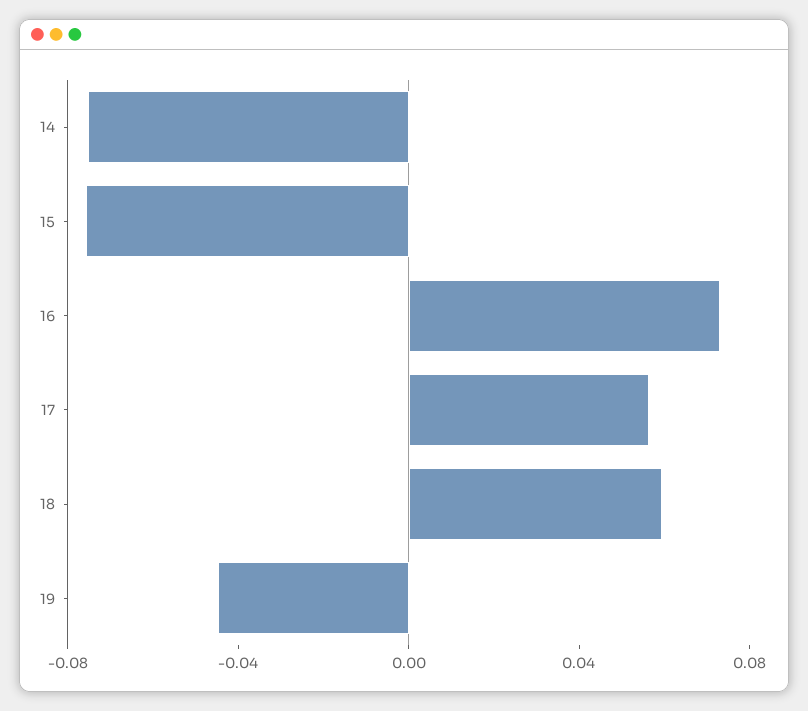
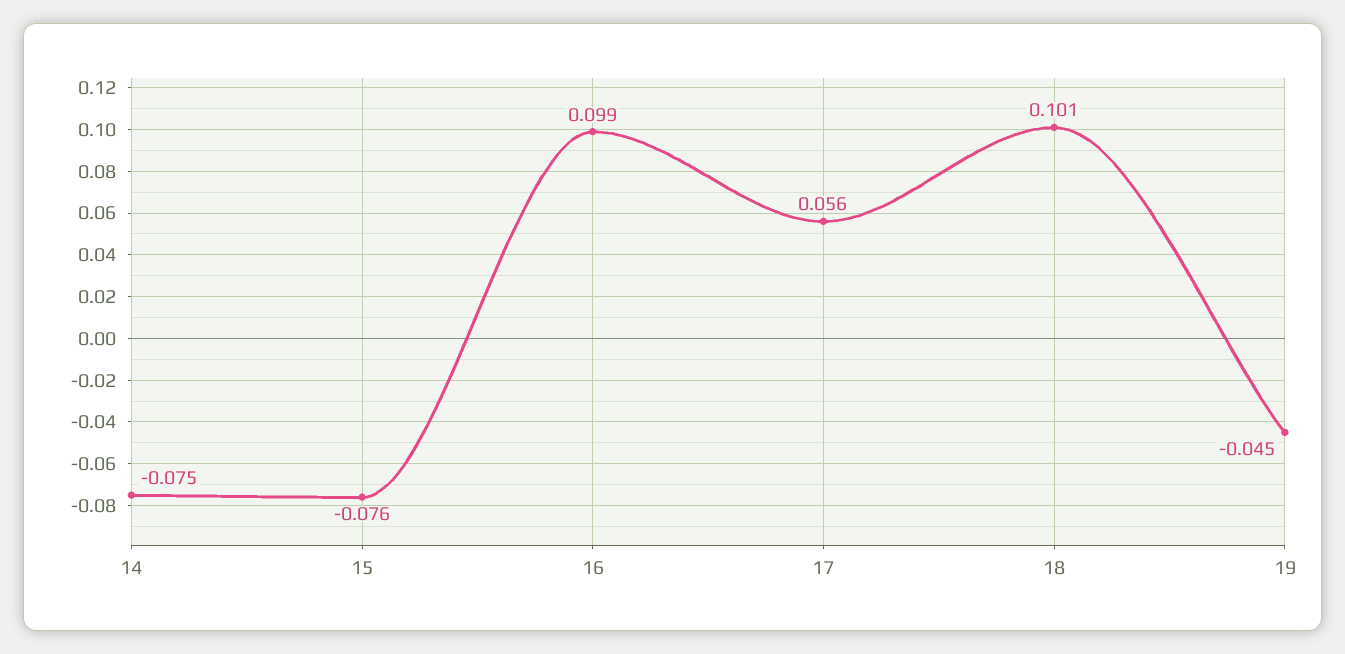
16: 0.07 -> 0.099
18: 0.06 -> 0.101

